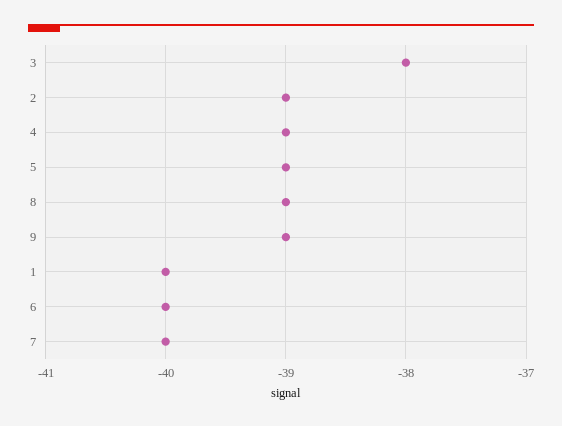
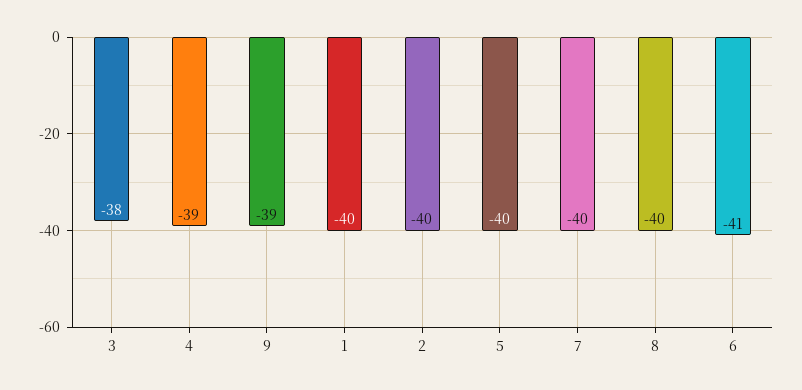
2: -39 -> -40
5: -39 -> -40
8: -39 -> -40
6: -40 -> -41

